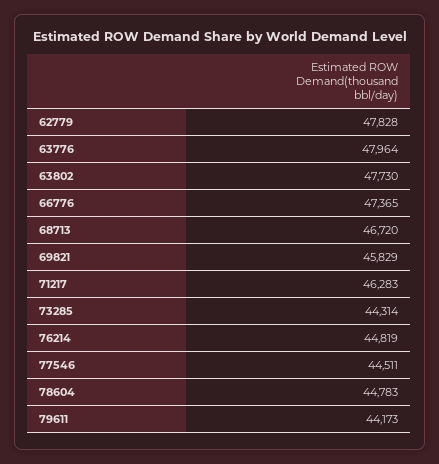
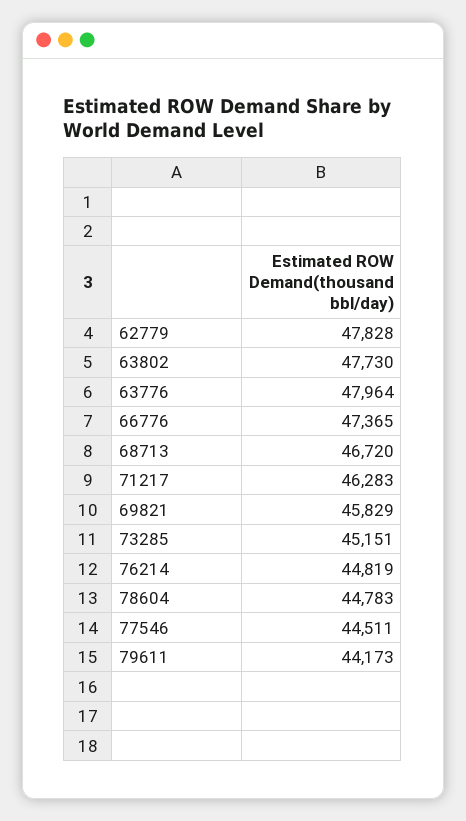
73285: 44314 -> 45151

